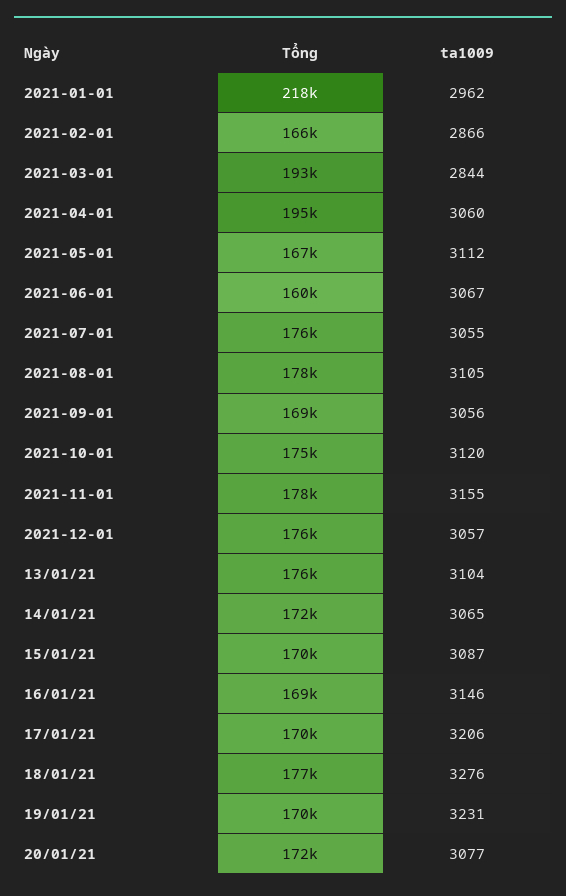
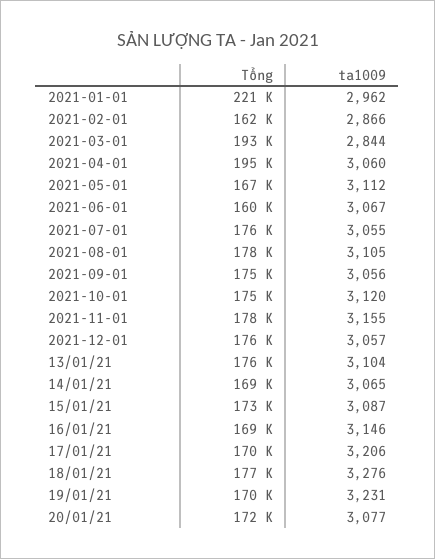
Tổng, 2021-01-01: 218000 -> 221000
Tổng, 2021-02-01: 166000 -> 162000
Tổng, 2021-09-01: 169000 -> 175000
Tổng, 14/01/21: 172000 -> 169000
Tổng, 15/01/21: 170000 -> 173000

